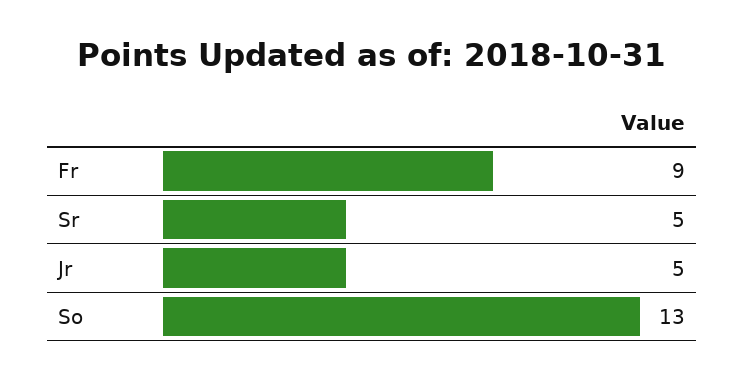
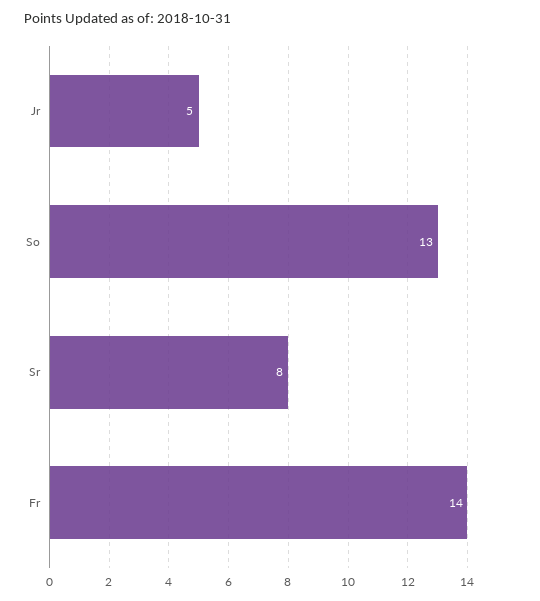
Fr: 9 -> 14
Sr: 5 -> 8

